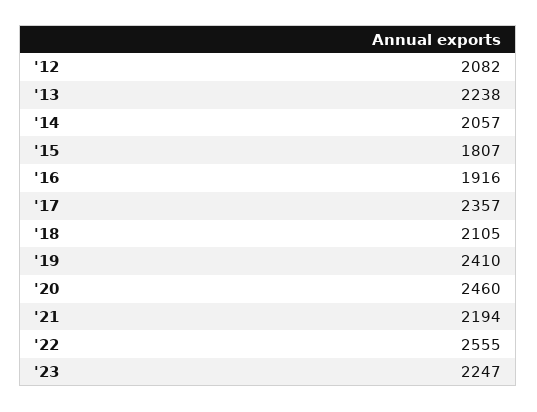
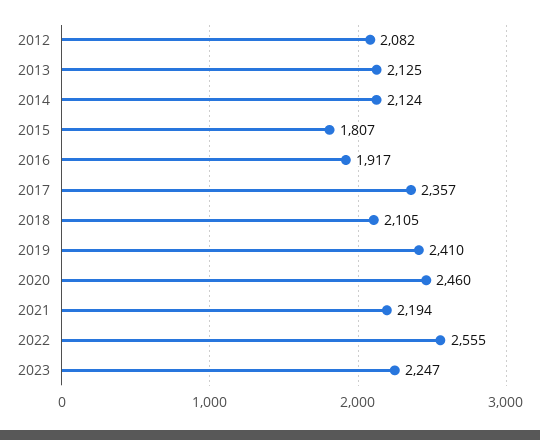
'13: 2238 -> 2125
'14: 2057 -> 2124
'16: 1916 -> 1917

